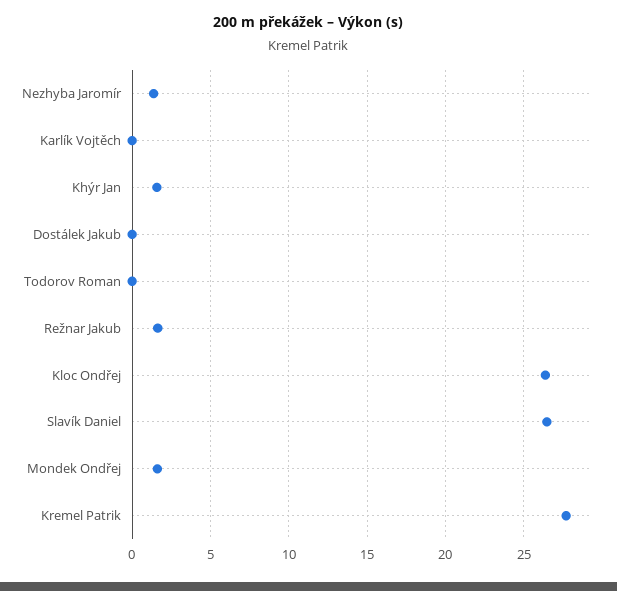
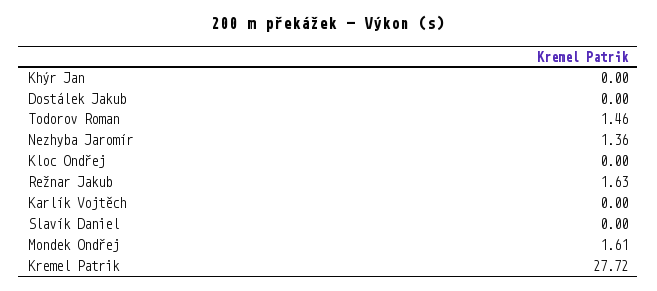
Khýr Jan: 1.5 -> 0
Todorov Roman: 0 -> 1.46
Kloc Ondřej: 26.5 -> 0
Slavík Daniel: 26.5 -> 0

